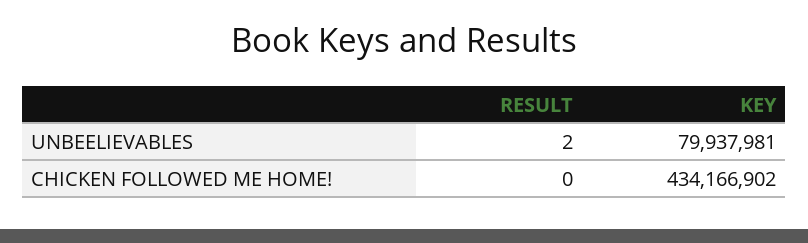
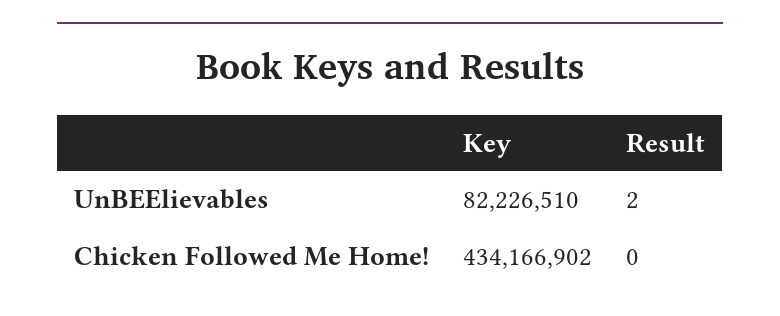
KEY, UNBEELIEVABLES: 79937981 -> 82226510

